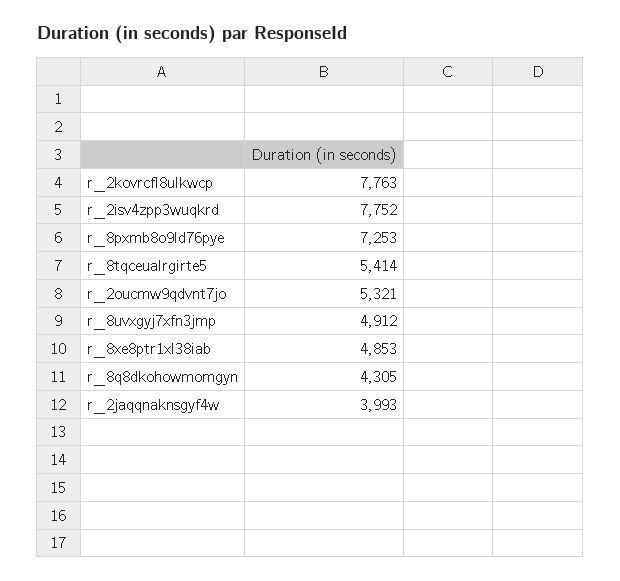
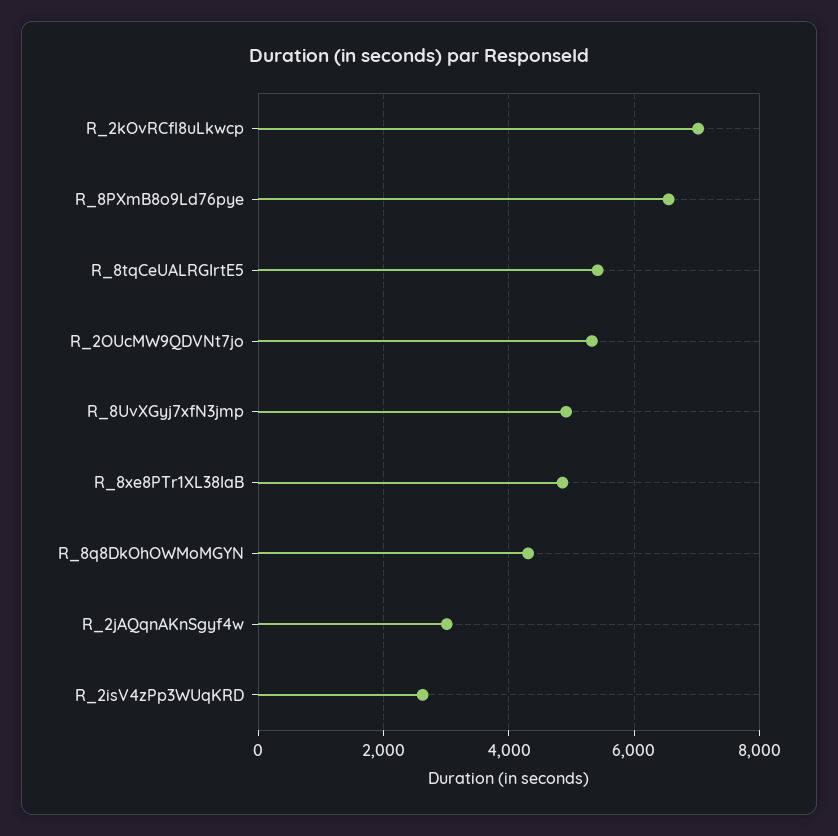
r_2kovrcfl8ulkwcp: 7763 -> 7000
r_2isv4zpp3wuqkrd: 7752 -> 2600
r_8pxmb8o9ld76pye: 7253 -> 6600
r_2jaqqnaknsgyf4w: 3993 -> 3000

